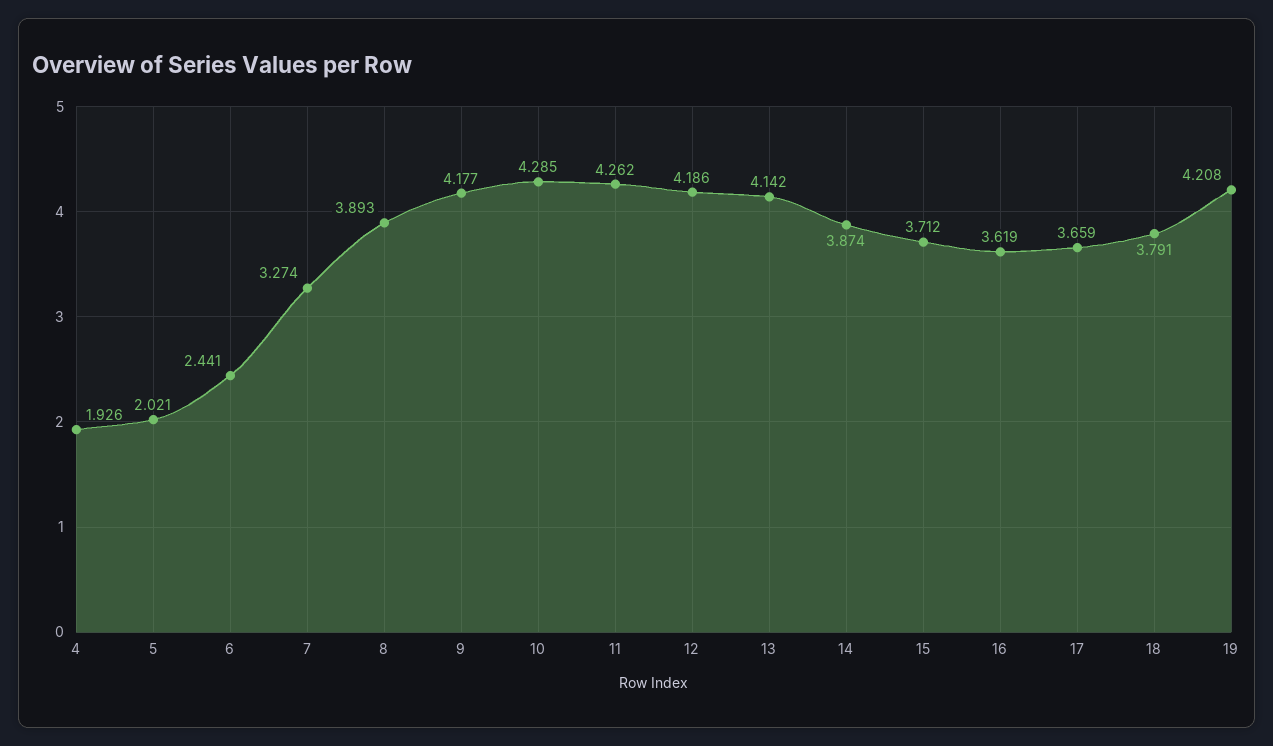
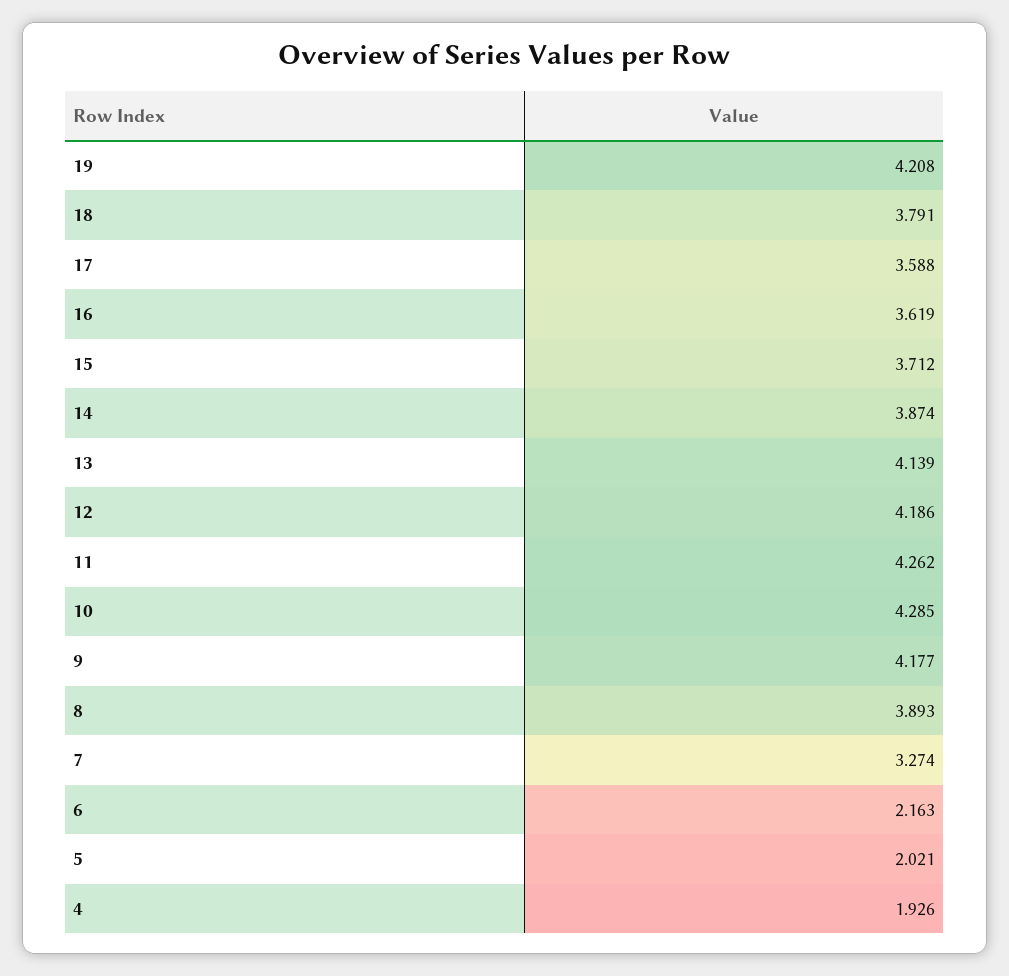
6: 2.441 -> 2.163
13: 4.142 -> 4.139
17: 3.659 -> 3.588

